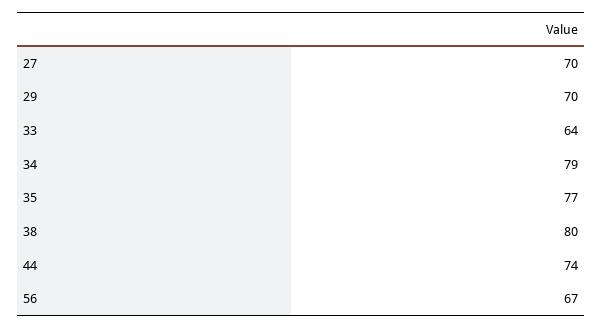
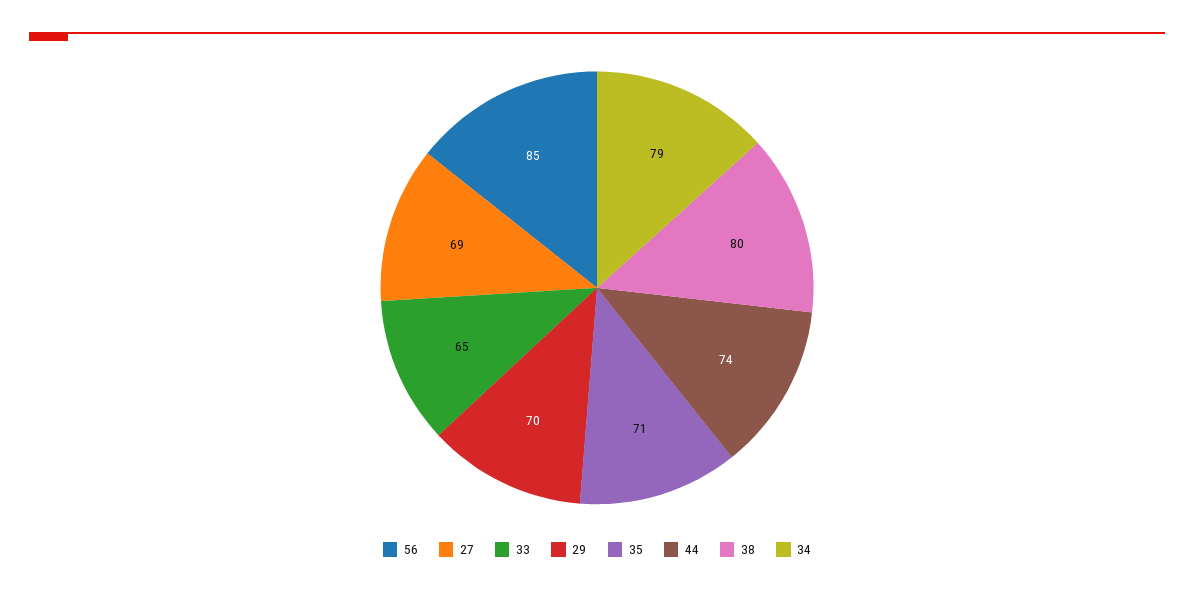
27: 70 -> 69
33: 64 -> 65
35: 77 -> 71
56: 67 -> 85

